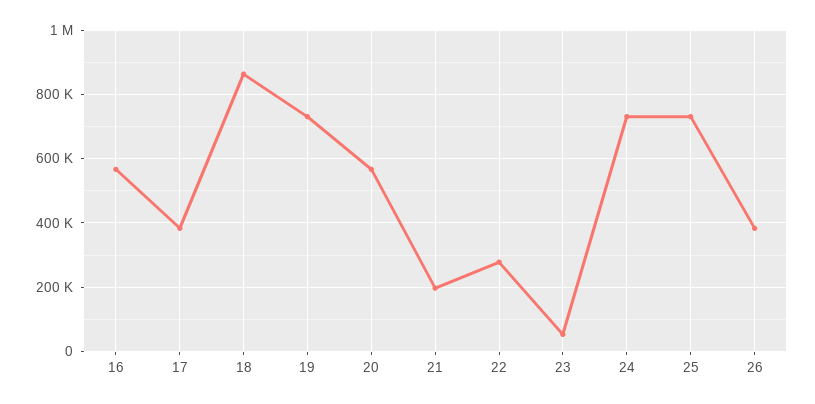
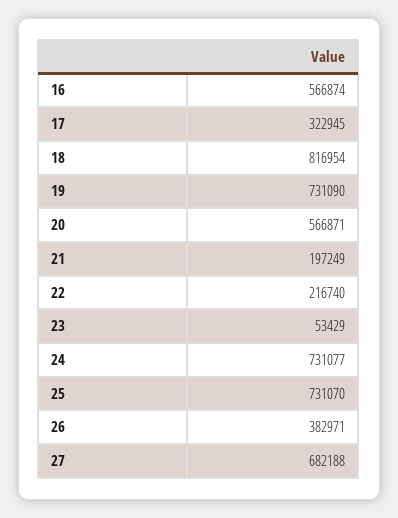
17: 380000 -> 322945
18: 860000 -> 816954
22: 280000 -> 216740
27: none -> 682188

